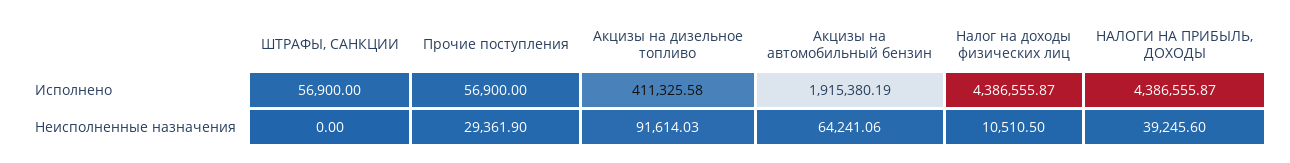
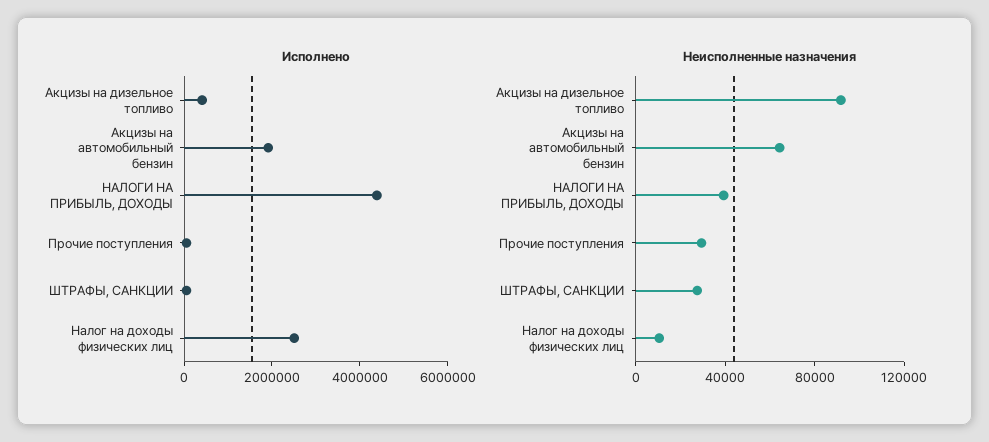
Исполнено, Налог на доходы физических лиц: 4386555.87 -> 2500000
Неисполненные назначения, ШТРАФЫ, САНКЦИИ: 0 -> 30000

